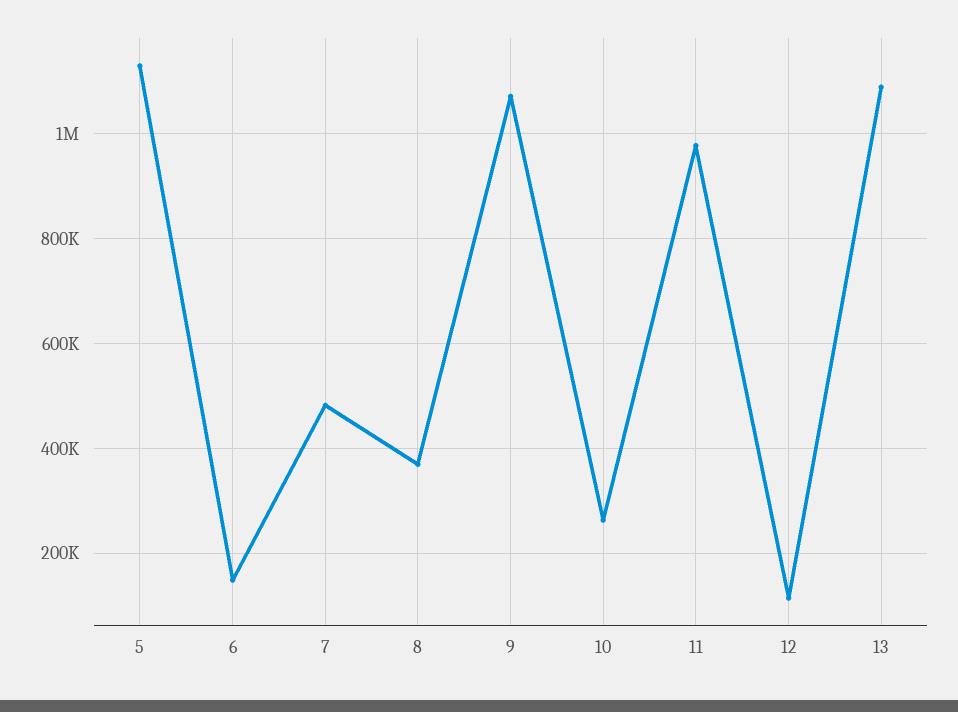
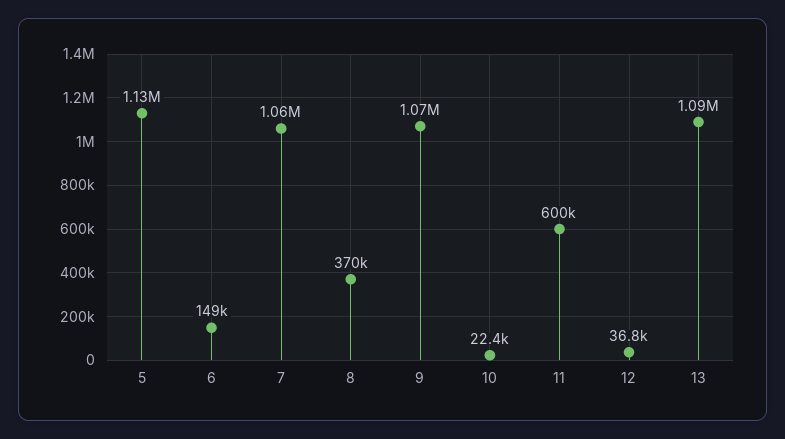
7: 480000 -> 1060000
10: 260000 -> 22400
11: 980000 -> 600000
12: 120000 -> 36800

